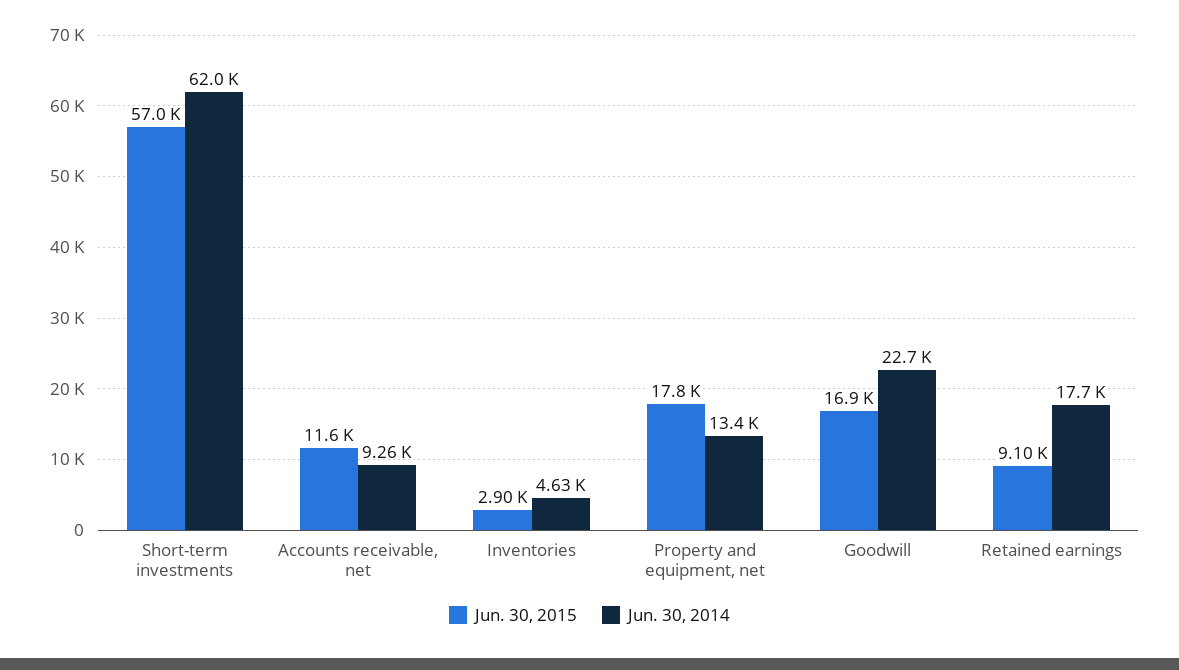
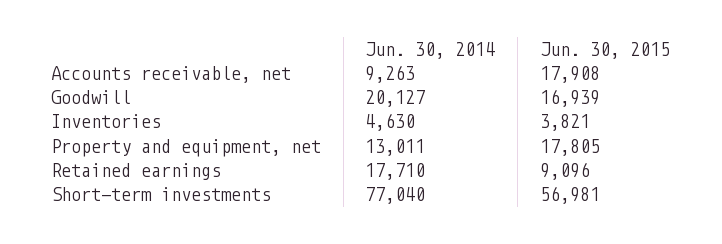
Jun. 30, 2014, Short-term investments: 62000 -> 77040
Jun. 30, 2015, Accounts receivable, net: 11600 -> 17908
Jun. 30, 2015, Inventories: 2900 -> 3821
Jun. 30, 2014, Property and equipment, net: 13400 -> 13011
Jun. 30, 2014, Goodwill: 22700 -> 20127

